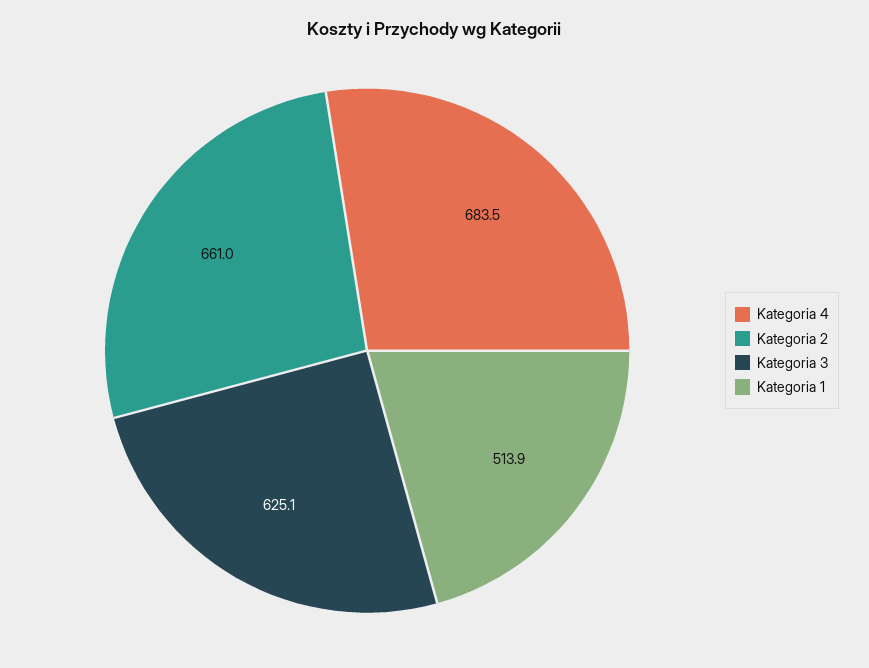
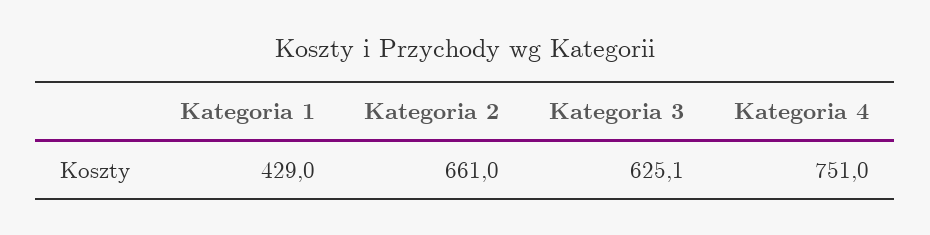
Kategoria 4: 683.5 -> 751
Kategoria 1: 513.9 -> 429

